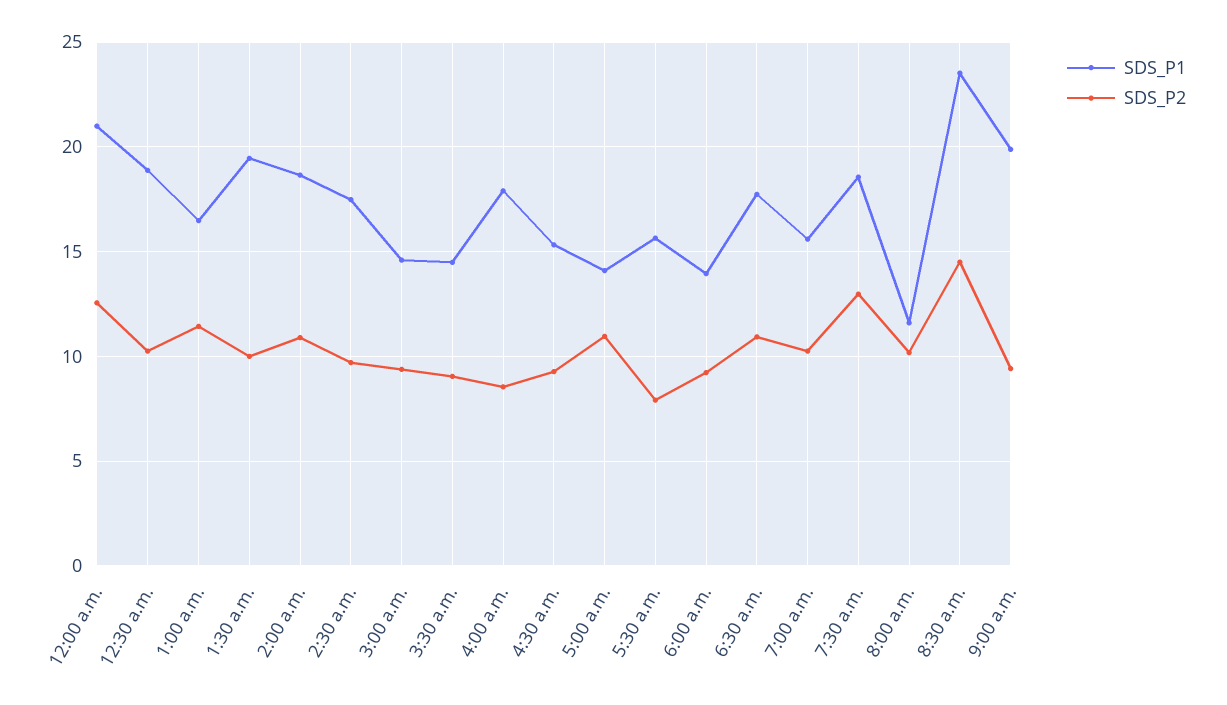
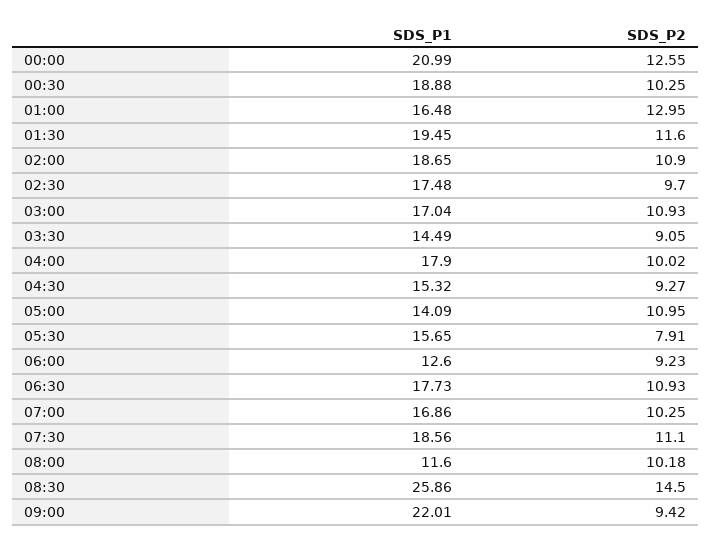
SDS_P2, 1:00 a.m.: 11.5 -> 12.95
SDS_P2, 1:30 a.m.: 10 -> 11.6
SDS_P1, 3:00 a.m.: 14.5 -> 17.04
SDS_P2, 3:00 a.m.: 9.5 -> 10.93
SDS_P2, 4:00 a.m.: 8.5 -> 10.02
SDS_P1, 6:00 a.m.: 14 -> 12.6
SDS_P1, 7:00 a.m.: 15.5 -> 16.86
SDS_P2, 7:30 a.m.: 13 -> 11.1
SDS_P1, 8:30 a.m.: 23.5 -> 25.86
SDS_P1, 9:00 a.m.: 20 -> 22.01

